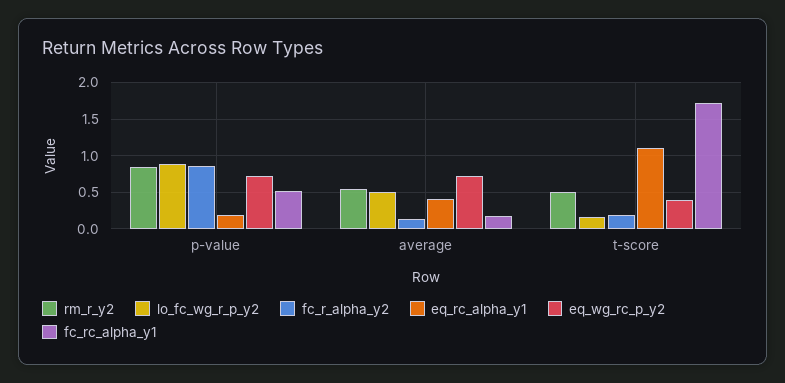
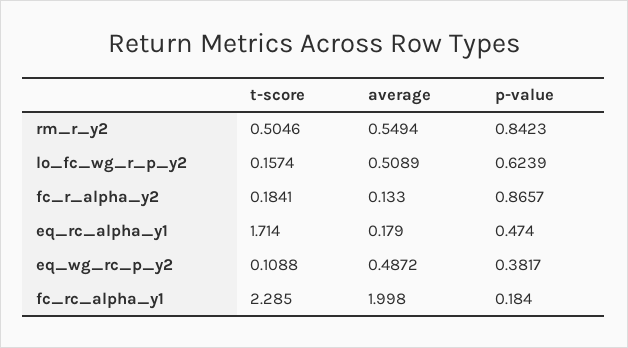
lo_fc_wg_r_p_y2, p-value: 0.9 -> 0.6239
eq_rc_alpha_y1, p-value: 0.2 -> 0.474
eq_wg_rc_p_y2, p-value: 0.7 -> 0.3817
fc_rc_alpha_y1, p-value: 0.5 -> 0.184
eq_rc_alpha_y1, average: 0.4 -> 0.179
eq_wg_rc_p_y2, average: 0.7 -> 0.4872
fc_rc_alpha_y1, average: 0.2 -> 1.998
eq_rc_alpha_y1, t-score: 1.1 -> 1.714
eq_wg_rc_p_y2, t-score: 0.4 -> 0.1088
fc_rc_alpha_y1, t-score: 1.7 -> 2.285

